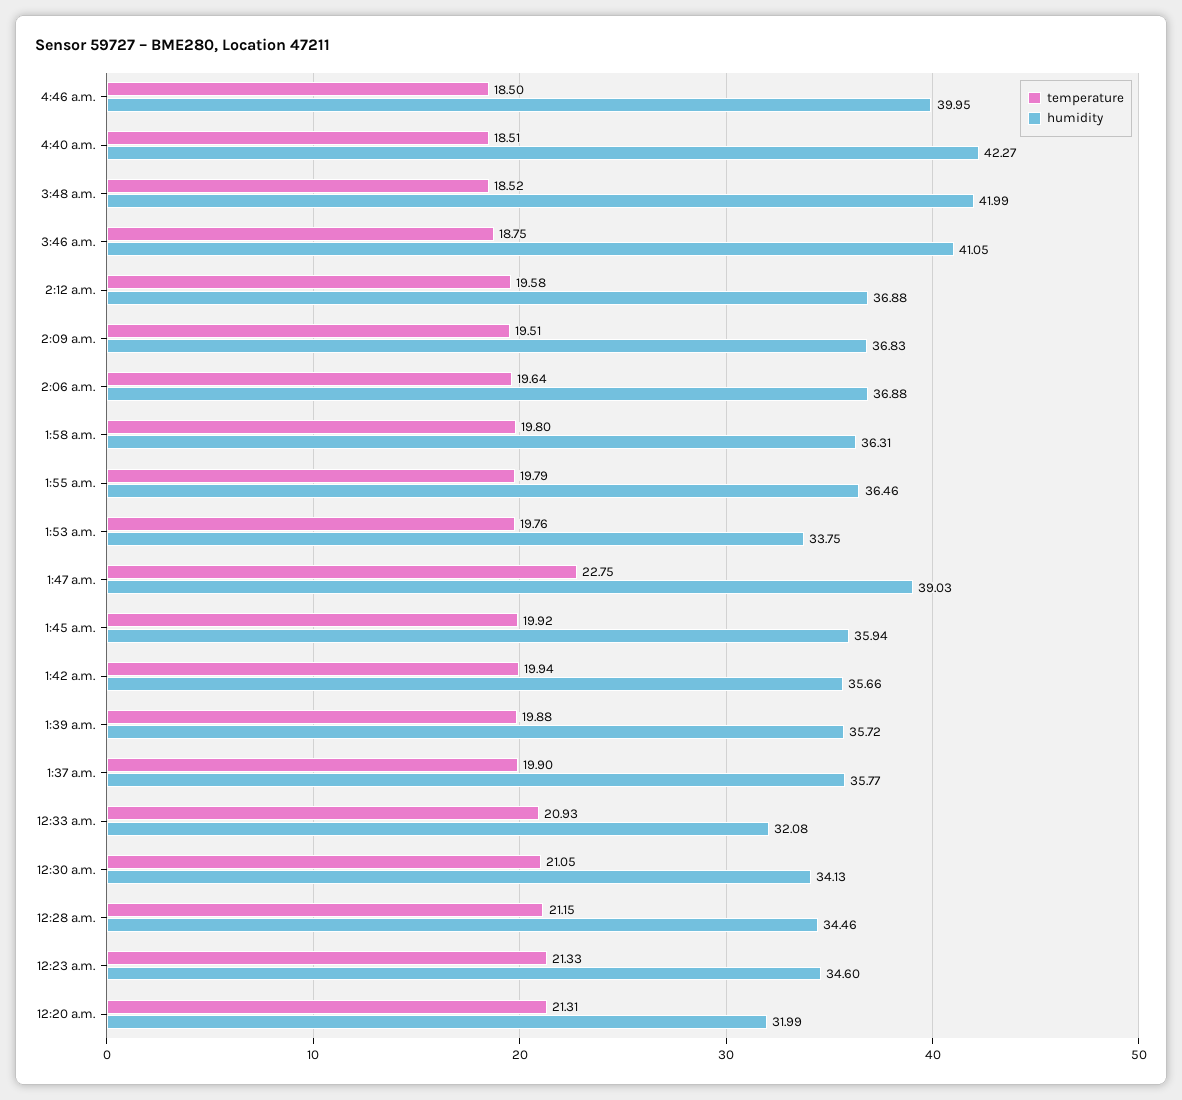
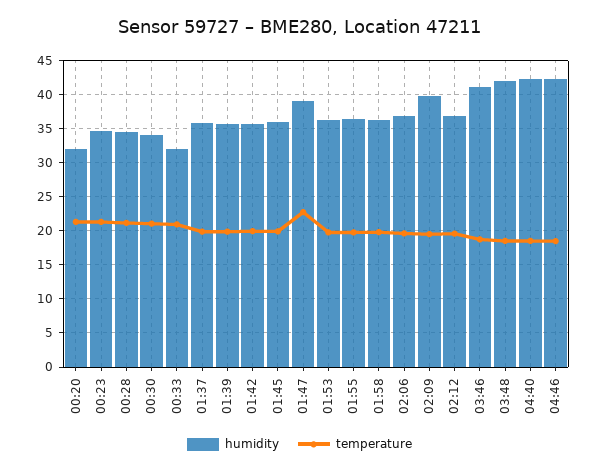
humidity, 4:46 a.m.: 39.95 -> 42
humidity, 2:09 a.m.: 36.83 -> 40
humidity, 1:53 a.m.: 33.75 -> 36

